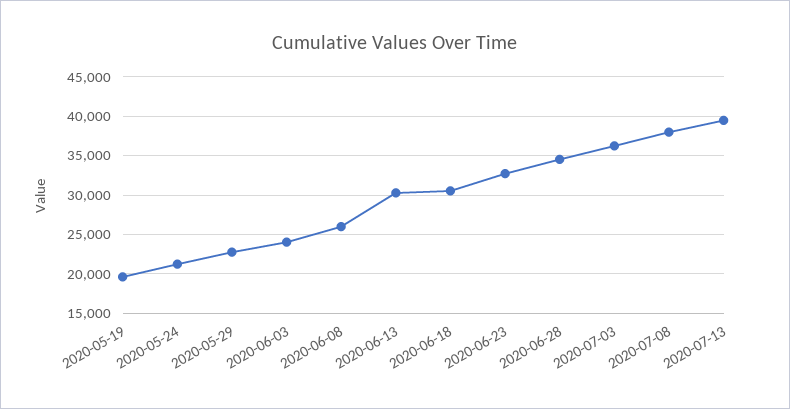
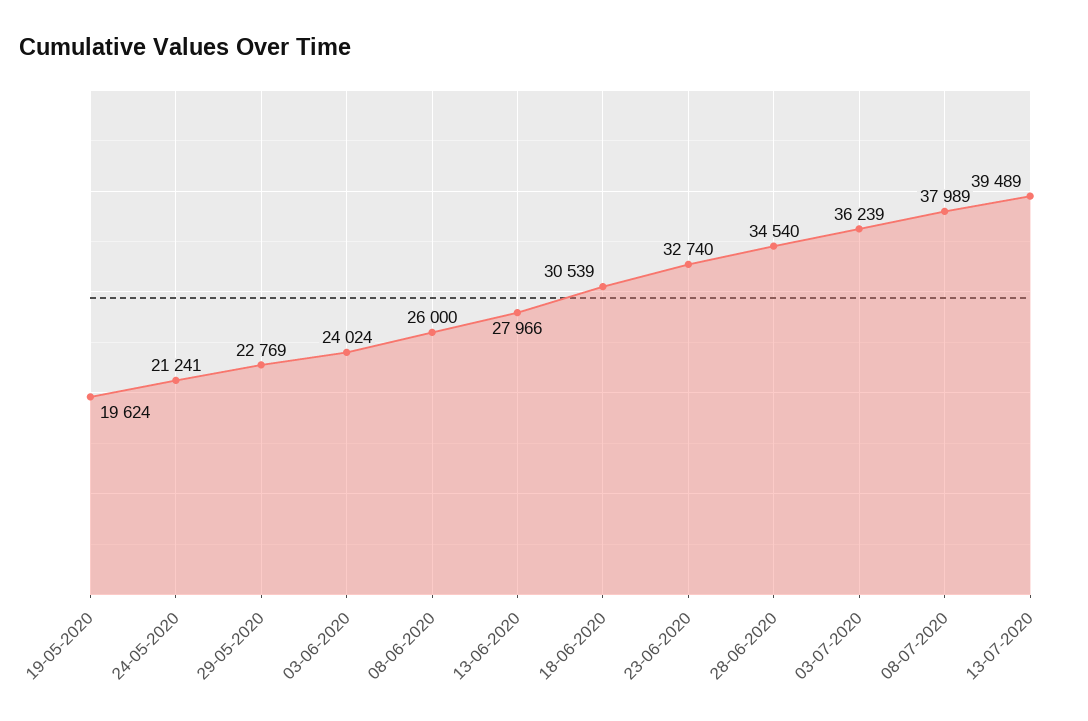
2020-06-13: 30000 -> 27966

